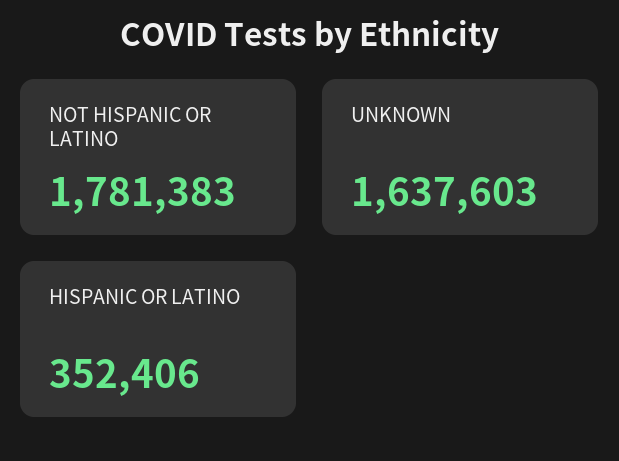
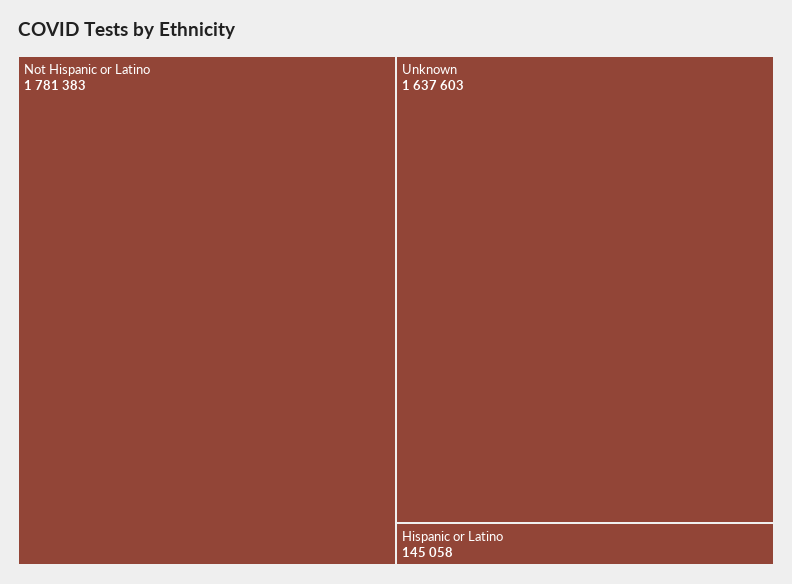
HISPANIC OR LATINO: 352406 -> 145058

